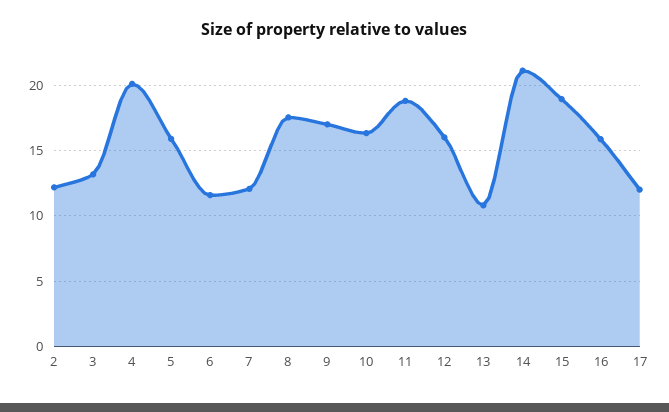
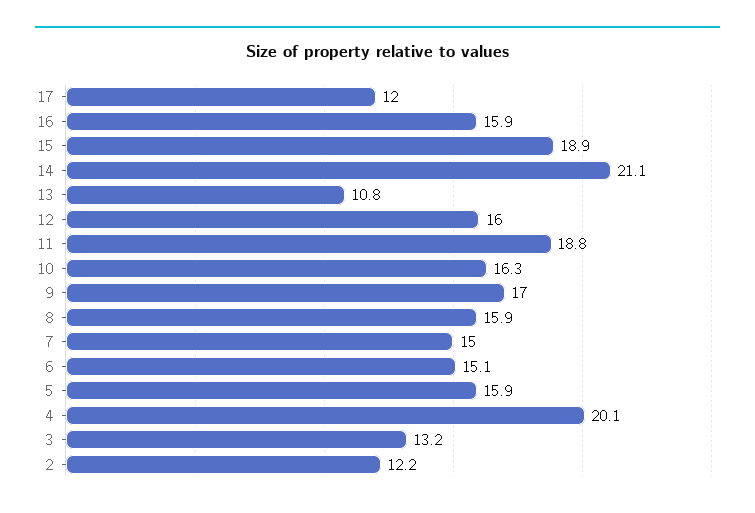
6: 11.5 -> 15.1
7: 12 -> 15
8: 17.5 -> 15.9

